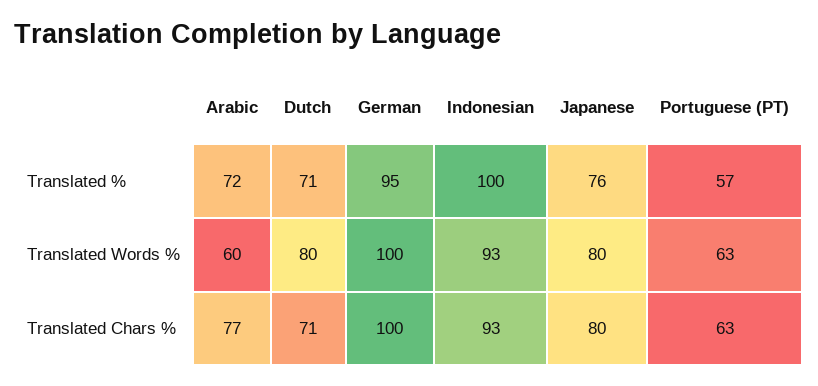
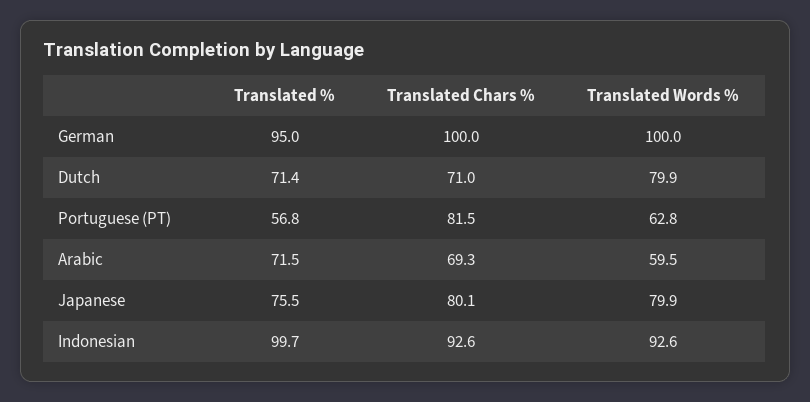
Arabic, Translated Chars %: 77 -> 69.3
Portuguese (PT), Translated Chars %: 63 -> 81.5

